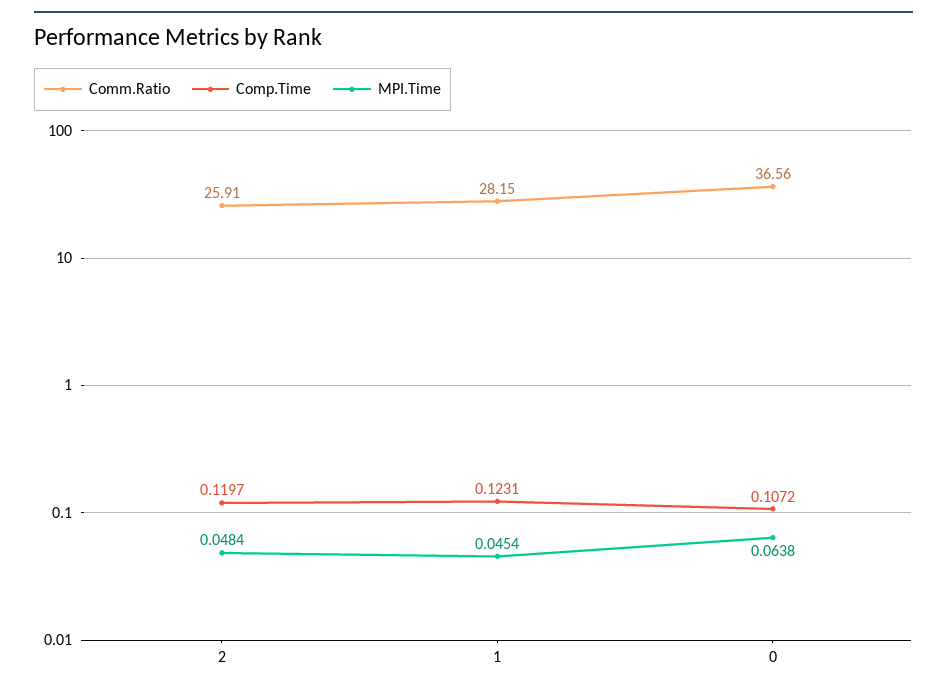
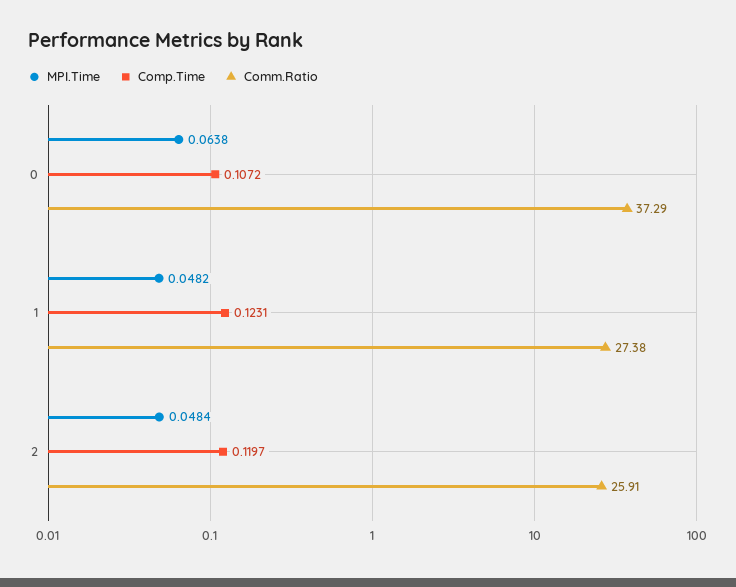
Comm.Ratio, 1: 28.15 -> 27.38
MPI.Time, 1: 0.0454 -> 0.0482
Comm.Ratio, 0: 36.56 -> 37.29

